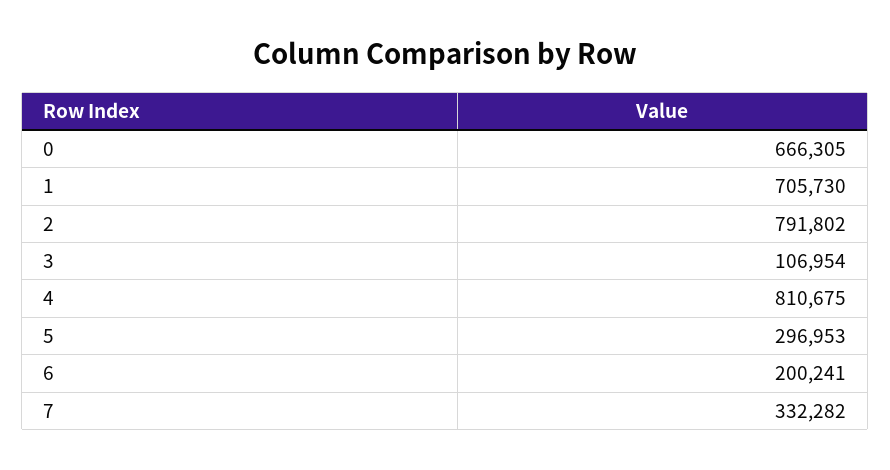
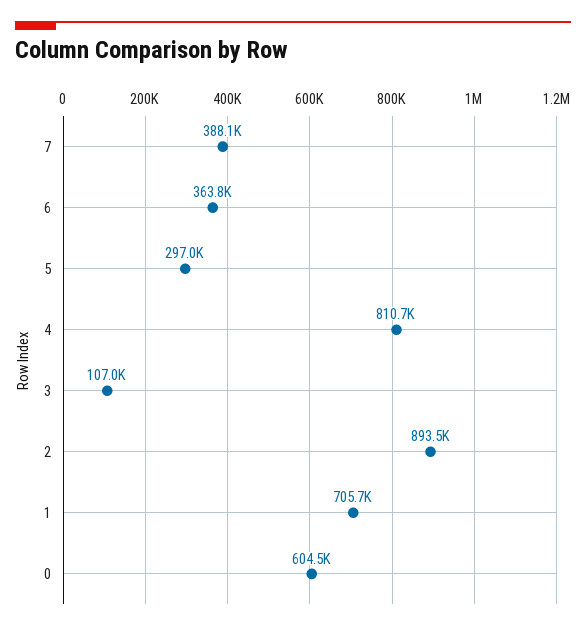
0: 666305 -> 604500
2: 791802 -> 893500
6: 200241 -> 363800
7: 332282 -> 388100

